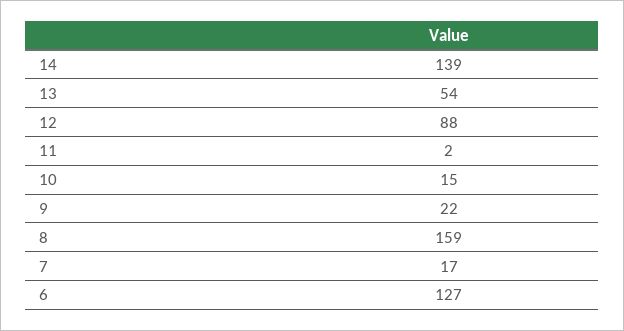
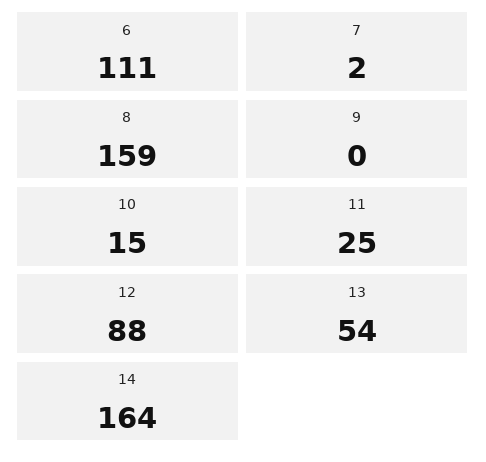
14: 139 -> 164
11: 2 -> 25
9: 22 -> 0
7: 17 -> 2
6: 127 -> 111

